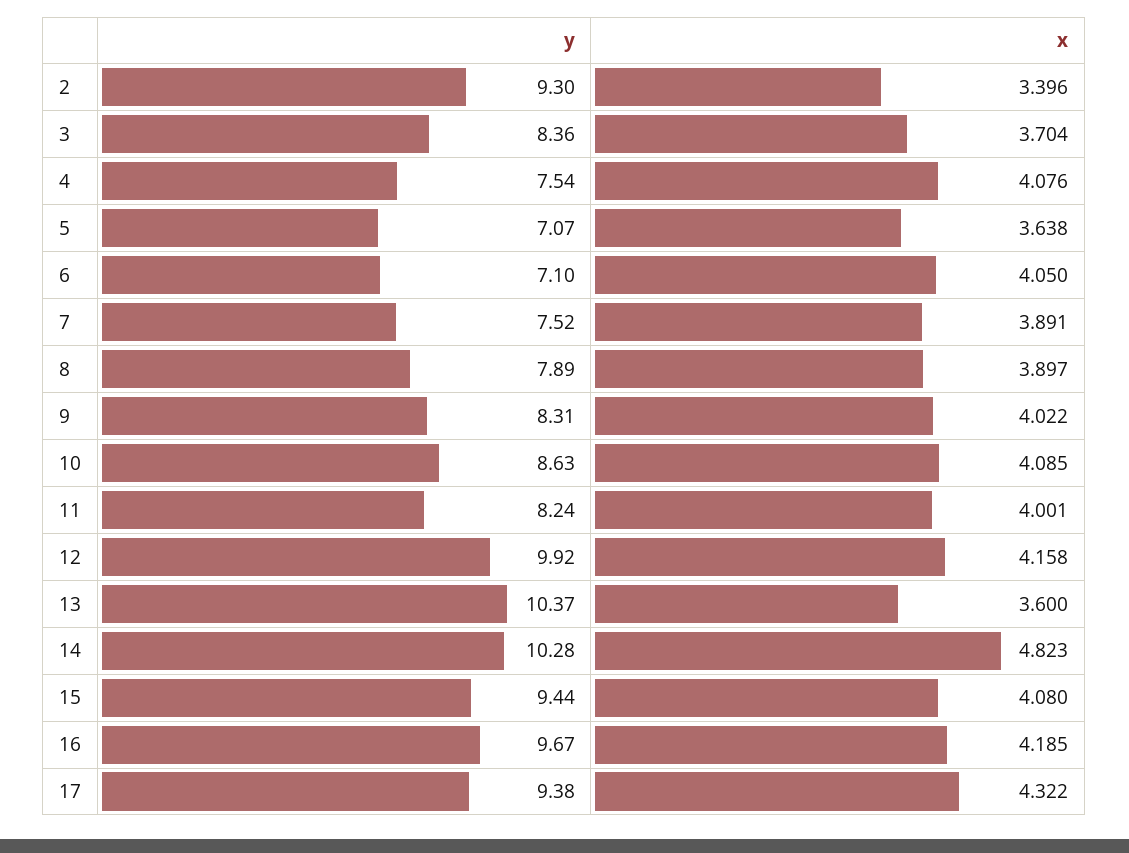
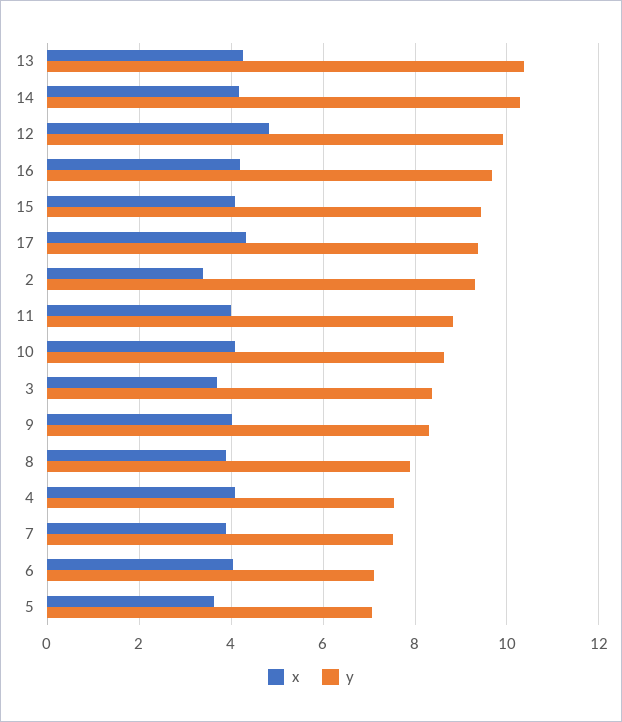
y, 11: 8.24 -> 8.8
x, 12: 4.158 -> 4.8
x, 13: 3.6 -> 4.2
x, 14: 4.823 -> 4.2

